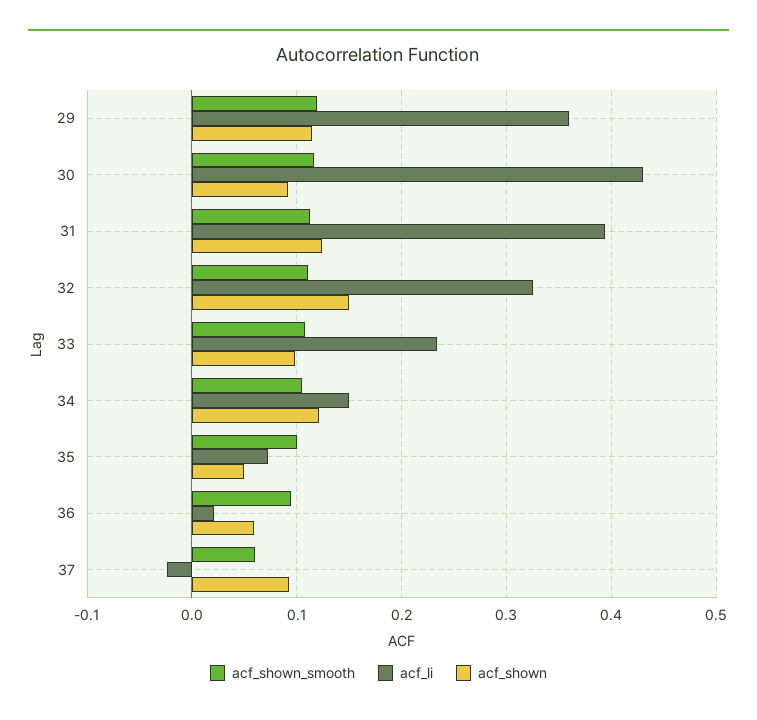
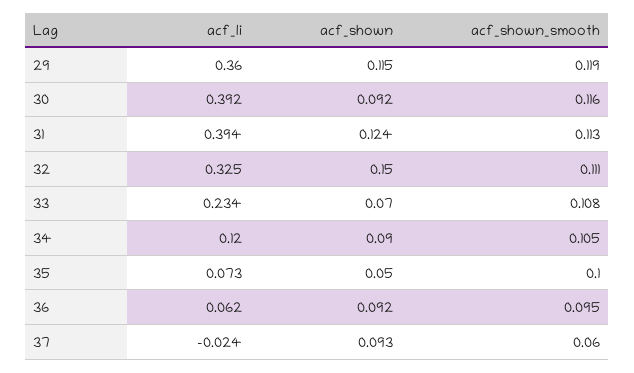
acf_li, 30: 0.43 -> 0.392
acf_shown, 33: 0.1 -> 0.07
acf_li, 34: 0.15 -> 0.12
acf_shown, 34: 0.12 -> 0.09
acf_li, 36: 0.02 -> 0.062
acf_shown, 36: 0.06 -> 0.092

